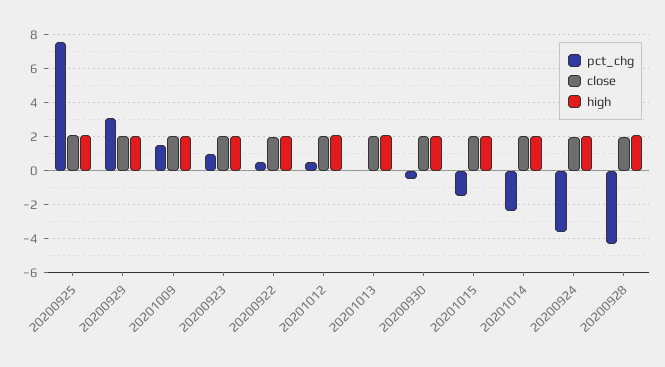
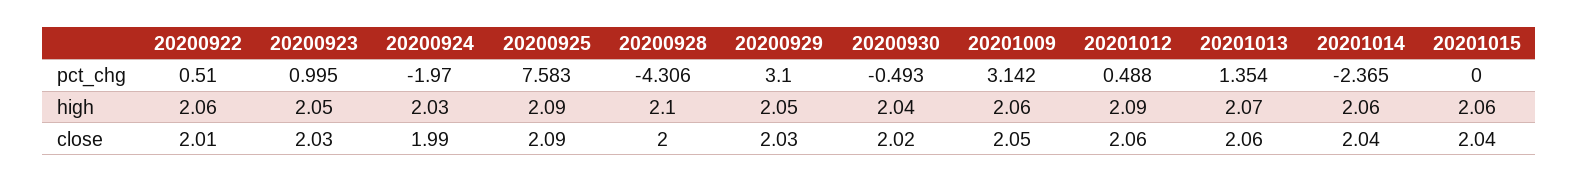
pct_chg, 20201009: 1.5 -> 3.142
pct_chg, 20201013: 0 -> 1.354
pct_chg, 20201015: -1.5 -> 0
pct_chg, 20200924: -3.5 -> -1.97

